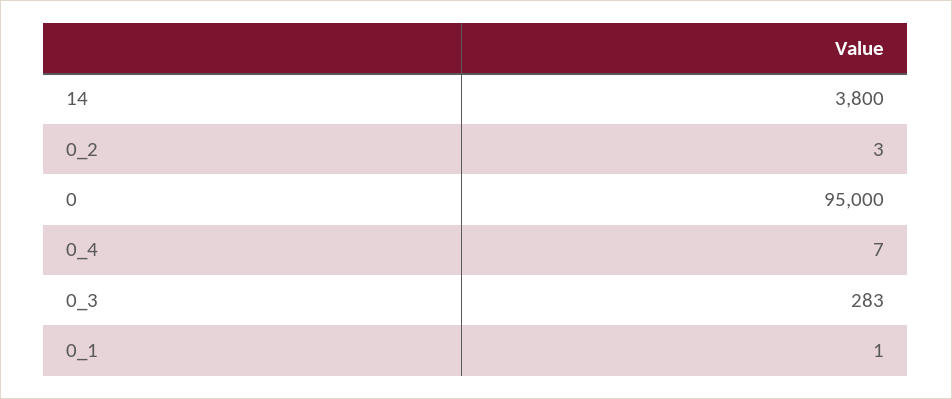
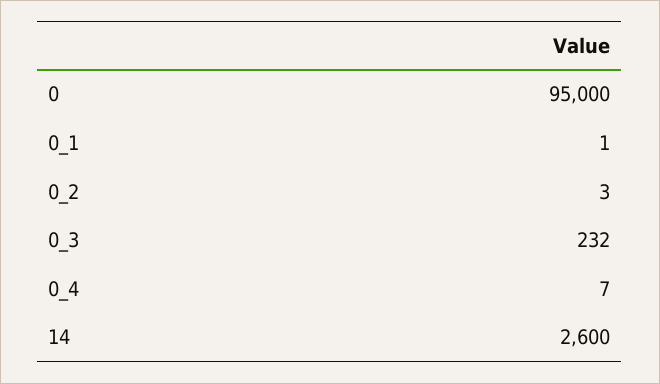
14: 3800 -> 2600
0_3: 283 -> 232

